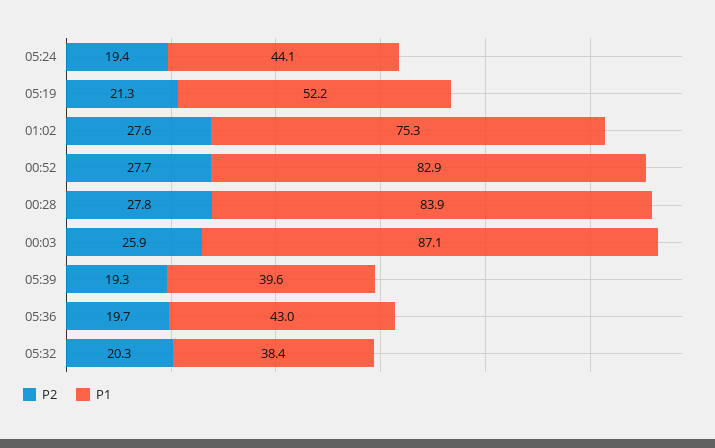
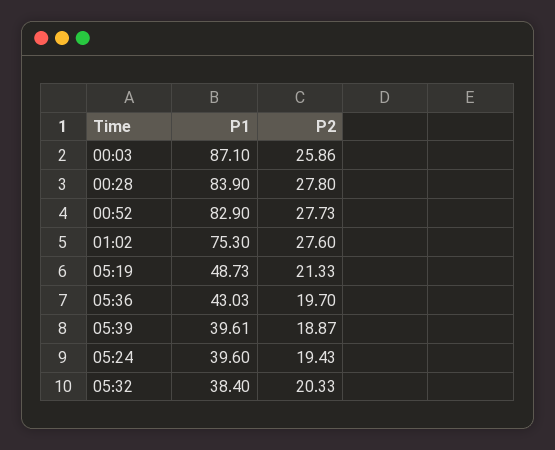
P1, 05:24: 44.1 -> 39.6
P1, 05:19: 52.2 -> 48.73
P2, 05:39: 19.3 -> 18.87

